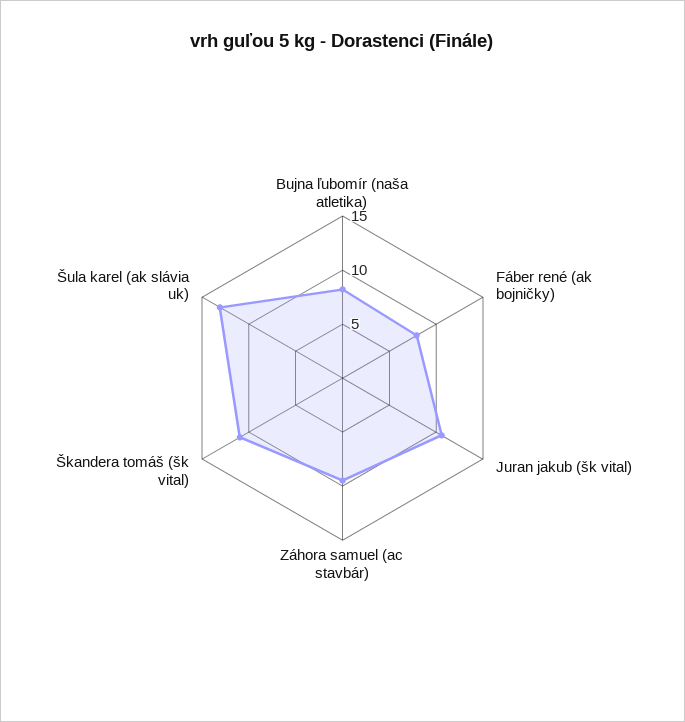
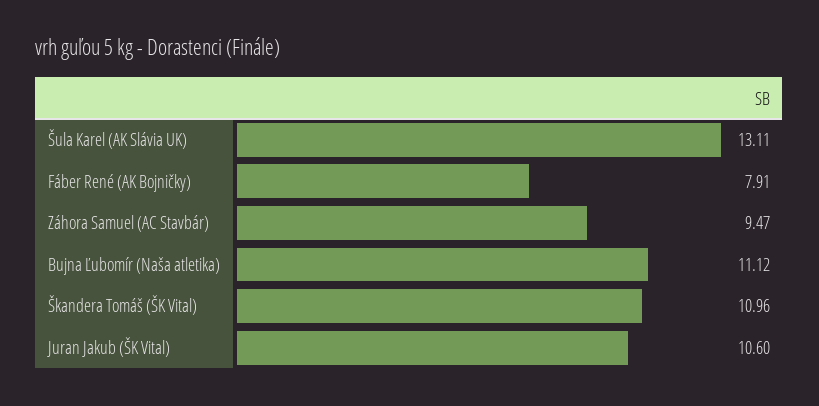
Bujna ľubomír (naša atletika): 8 -> 11.12

